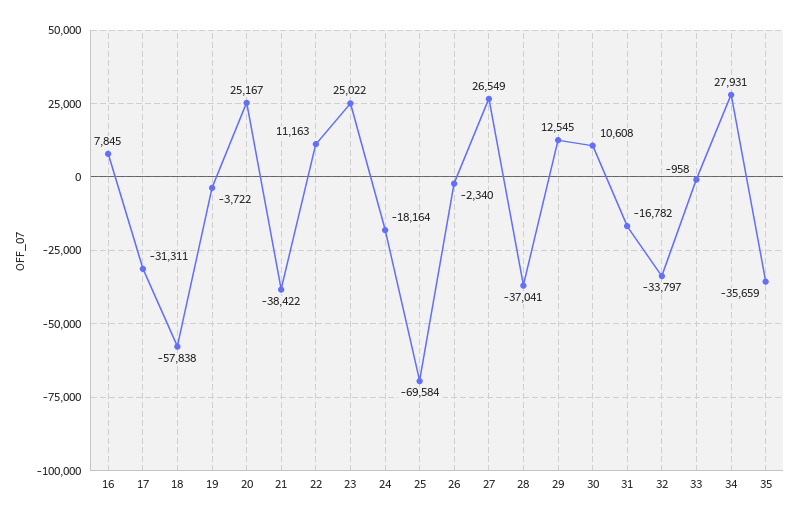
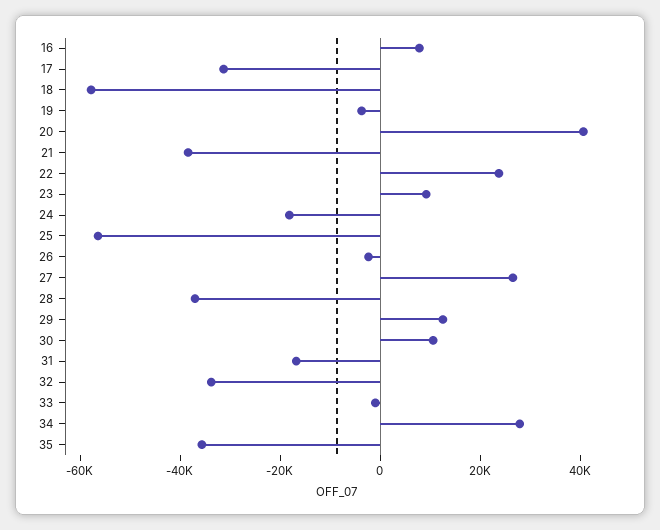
20: 25167 -> 40000
22: 11163 -> 25000
23: 25022 -> 10000
25: -69584 -> -55000

